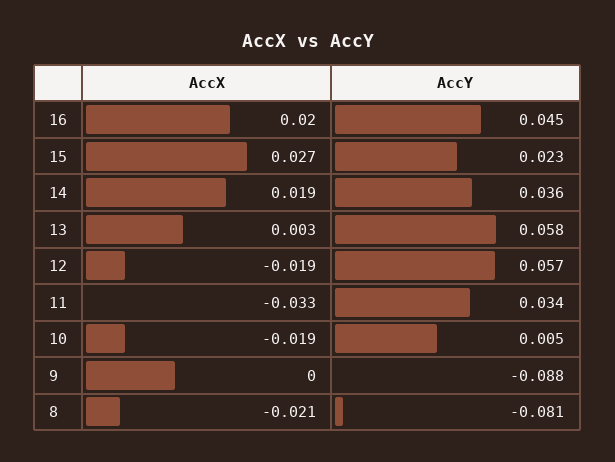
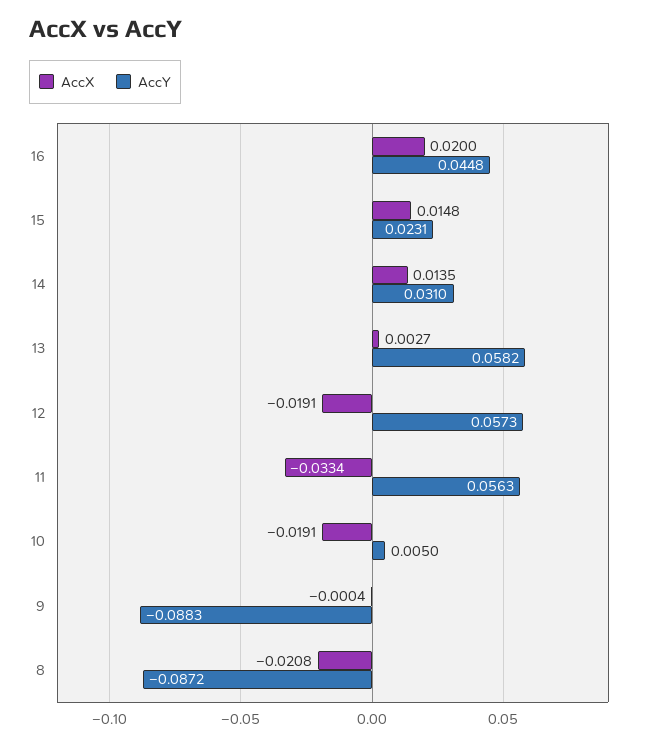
AccX, 15: 0.027 -> 0.0148
AccX, 14: 0.019 -> 0.0135
AccY, 14: 0.036 -> 0.031
AccY, 11: 0.034 -> 0.0563
AccY, 8: -0.081 -> -0.0872

